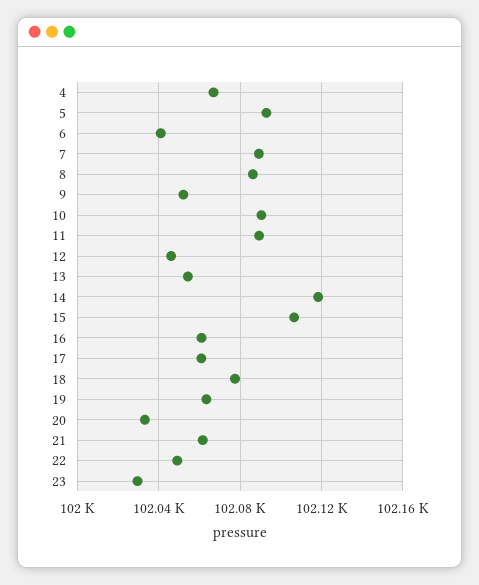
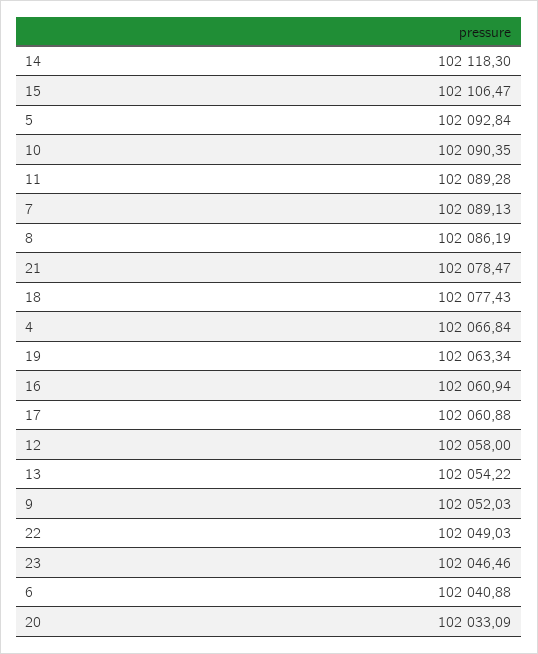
12: 102045 -> 102058
21: 102060 -> 102078.47
23: 102030 -> 102046.46

